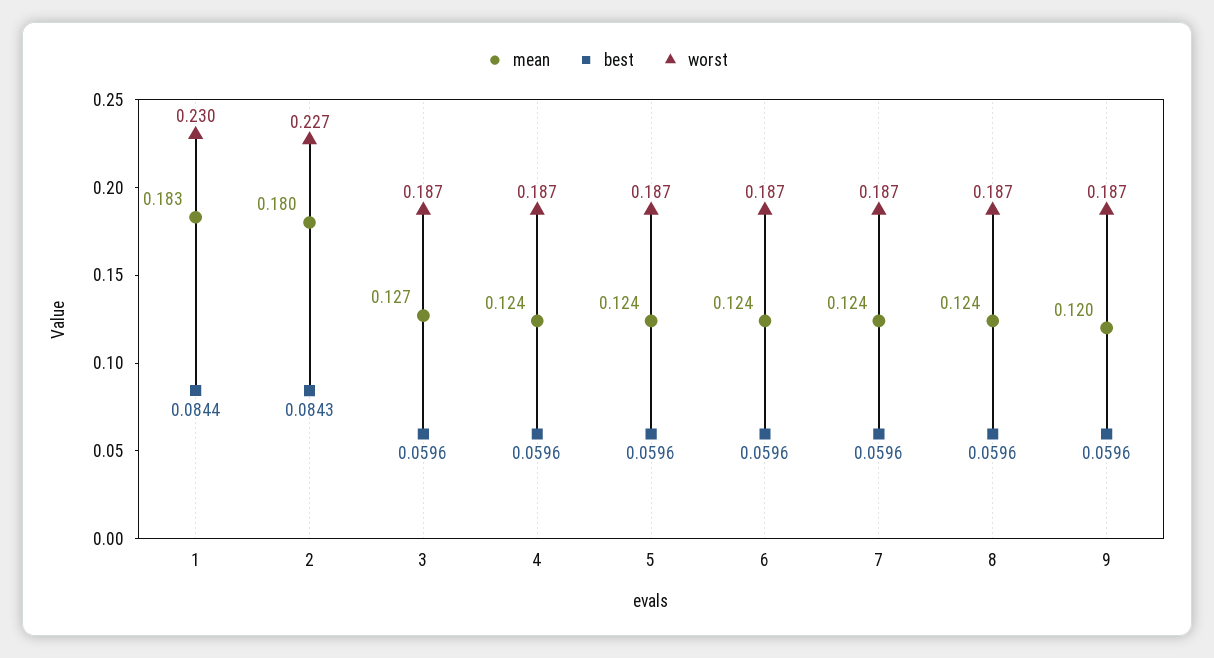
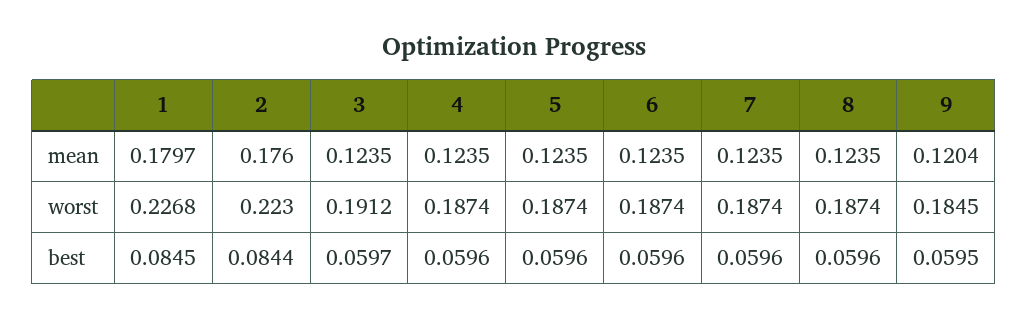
mean, 1: 0.183 -> 0.1797
best, 1: 0.0844 -> 0.0845
worst, 1: 0.23 -> 0.2268
mean, 2: 0.18 -> 0.176
best, 2: 0.0843 -> 0.0844
worst, 2: 0.227 -> 0.223
mean, 3: 0.127 -> 0.1235
best, 3: 0.0596 -> 0.0597
worst, 3: 0.187 -> 0.1912
best, 9: 0.0596 -> 0.0595
worst, 9: 0.187 -> 0.1845

